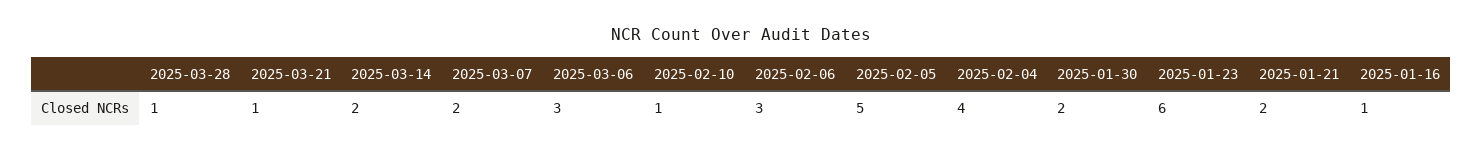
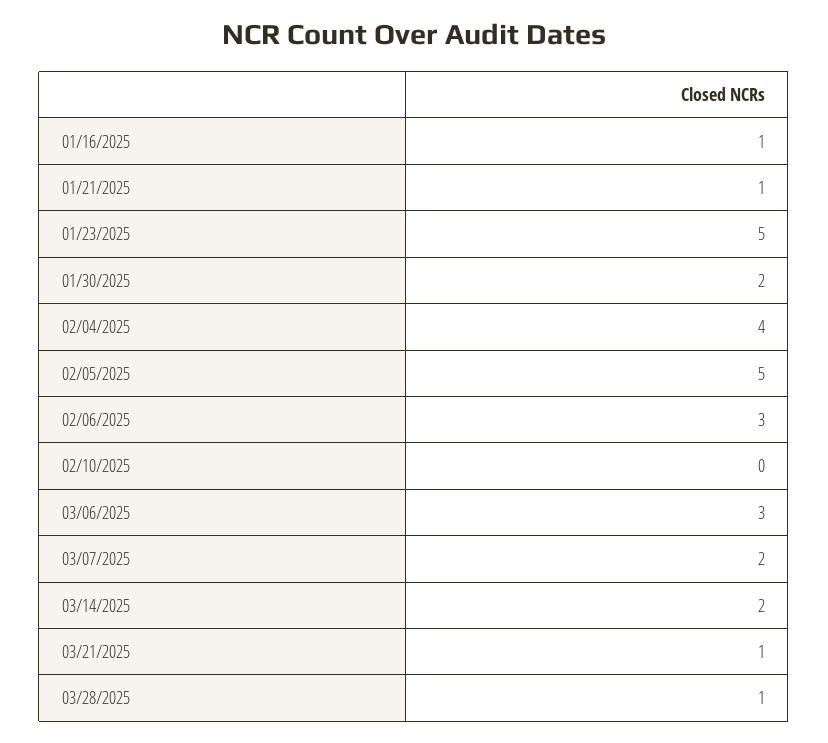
2025-02-10: 1 -> 0
2025-01-23: 6 -> 5
2025-01-21: 2 -> 1

